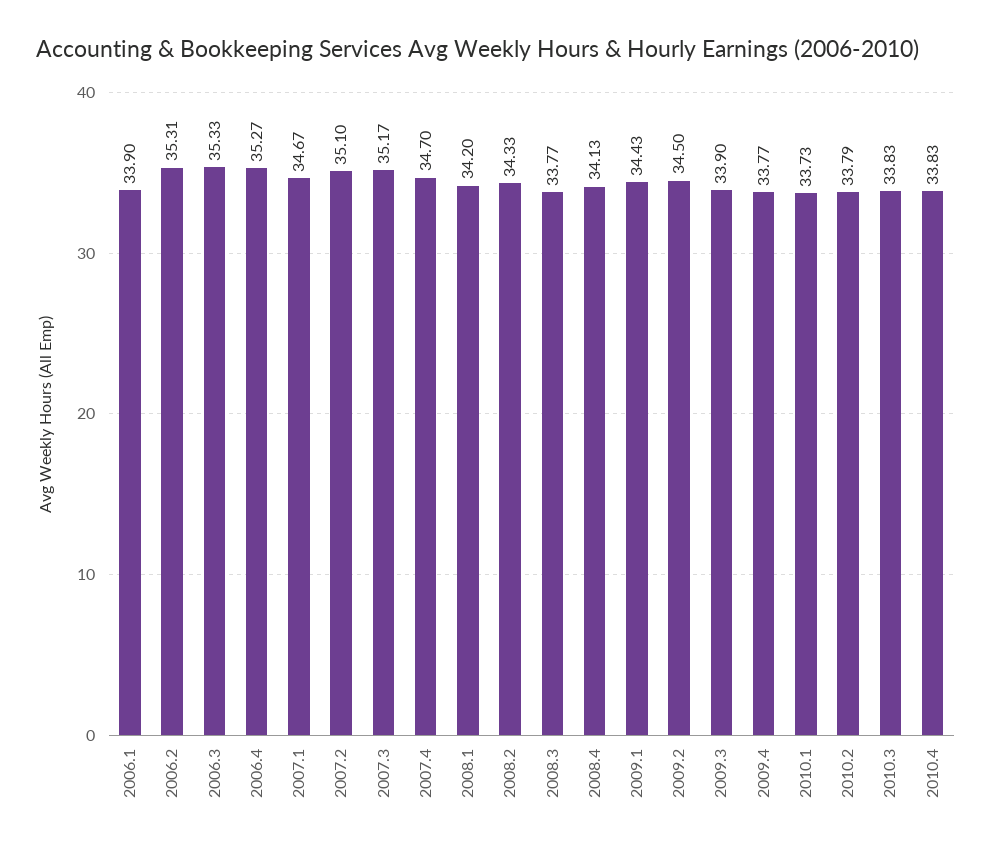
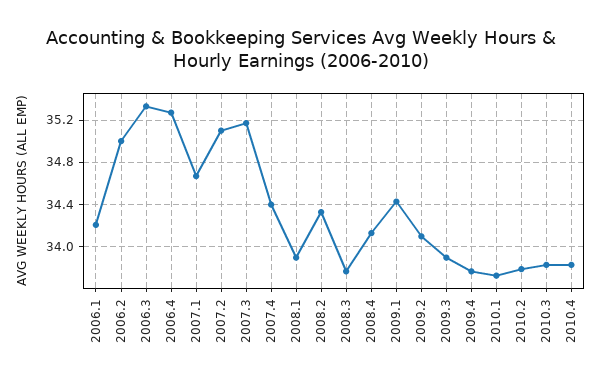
2006.1: 33.9 -> 34.2
2006.2: 35.31 -> 35
2007.4: 34.7 -> 34.4
2008.1: 34.2 -> 33.9
2009.2: 34.5 -> 34.1

